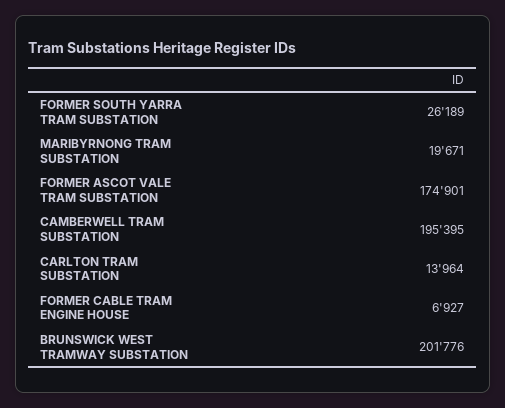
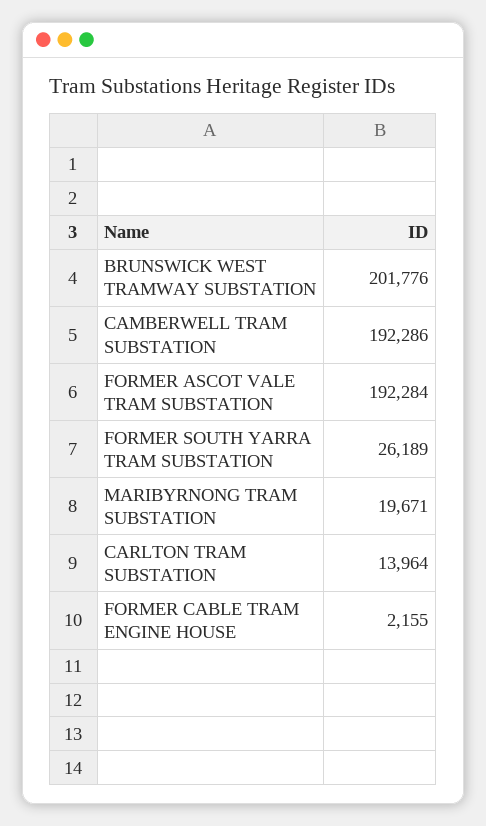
FORMER ASCOT VALE TRAM SUBSTATION: 174901 -> 192284
CAMBERWELL TRAM SUBSTATION: 195395 -> 192286
FORMER CABLE TRAM ENGINE HOUSE: 6927 -> 2155

